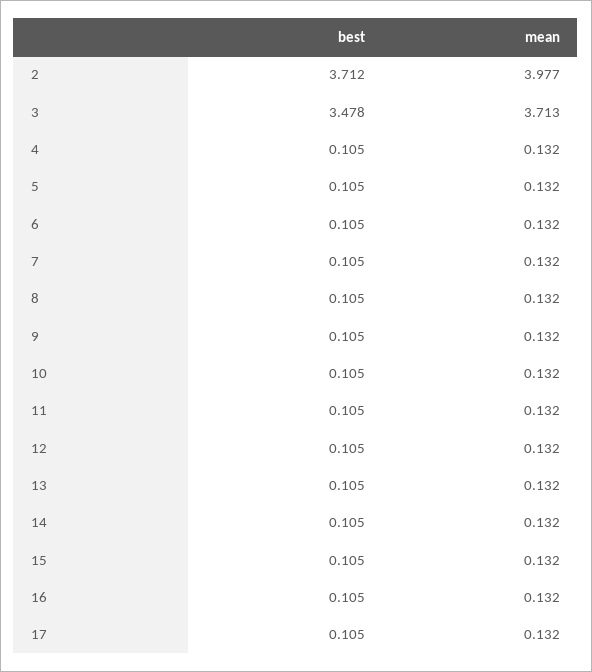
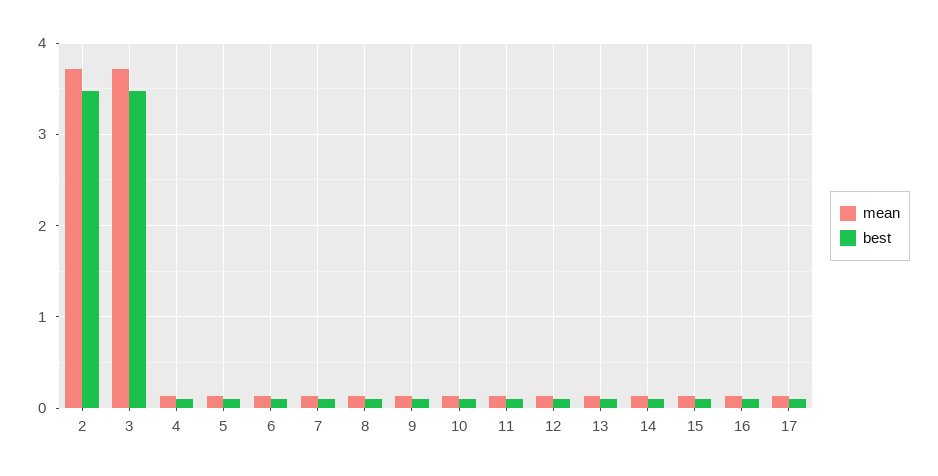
best, 2: 3.712 -> 3.5
mean, 2: 3.977 -> 3.7

